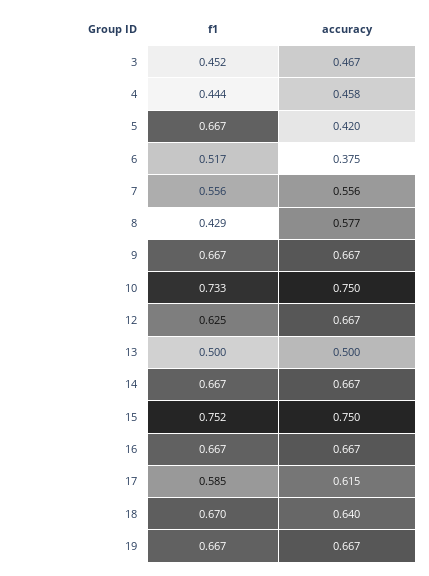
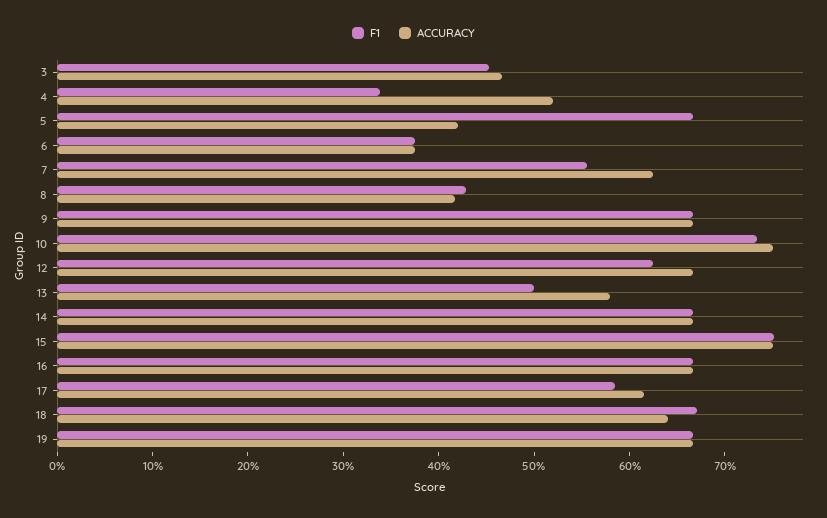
f1, 4: 0.444 -> 0.34
accuracy, 4: 0.458 -> 0.52
f1, 6: 0.517 -> 0.38
accuracy, 7: 0.556 -> 0.62
accuracy, 8: 0.577 -> 0.42
accuracy, 13: 0.5 -> 0.58

